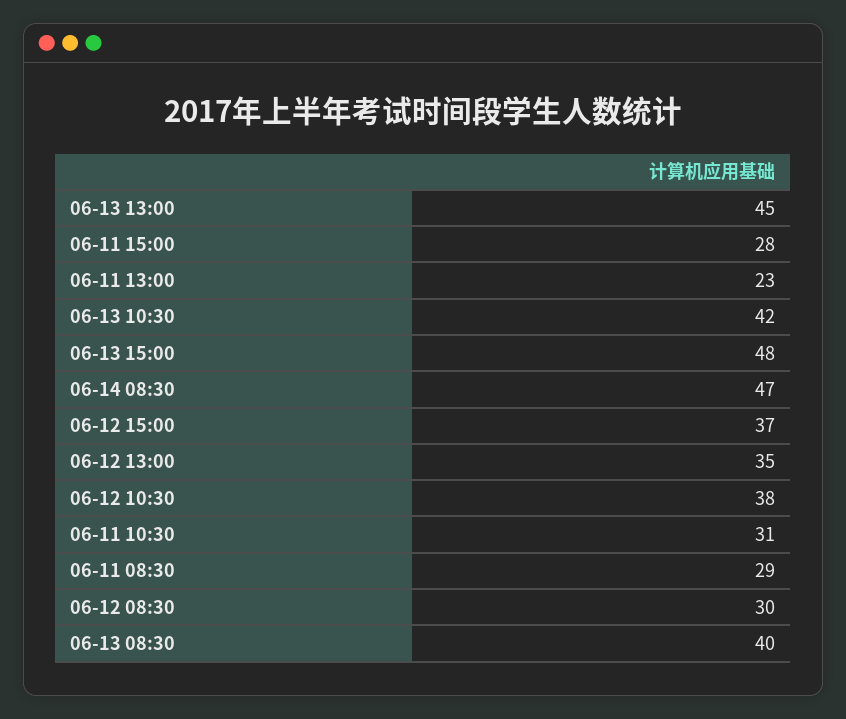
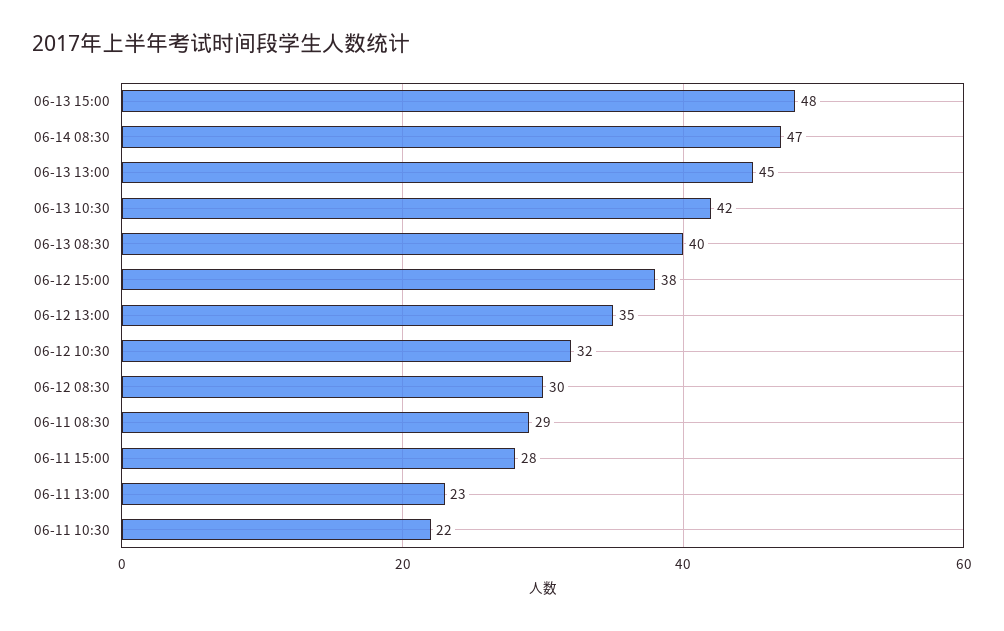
06-12 15:00: 37 -> 38
06-12 10:30: 38 -> 32
06-11 10:30: 31 -> 22

